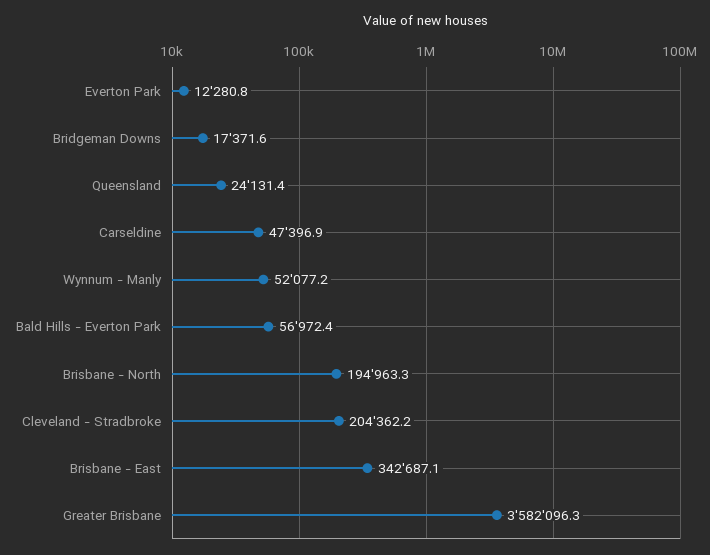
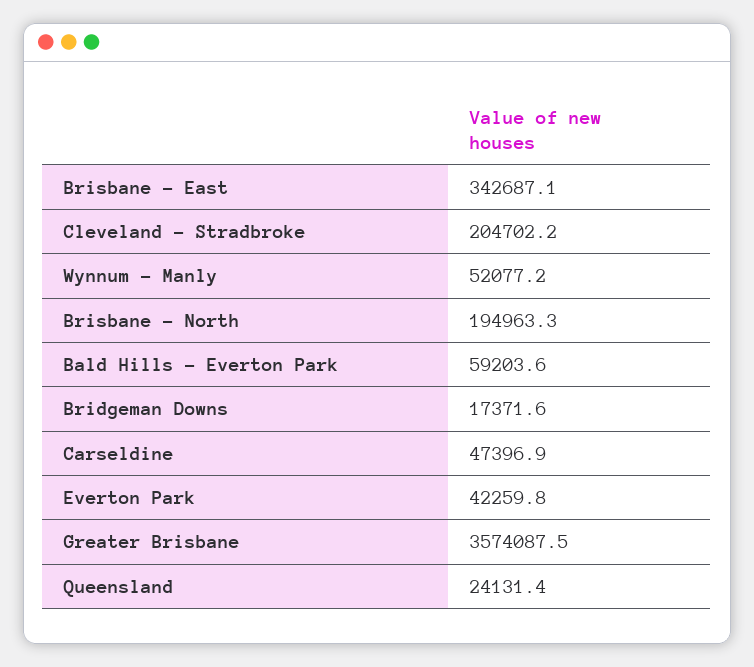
Everton Park: 12280.8 -> 42259.8
Bald Hills - Everton Park: 56972.4 -> 59203.6
Cleveland - Stradbroke: 204362.2 -> 204702.2
Greater Brisbane: 3582096.3 -> 3574087.5

